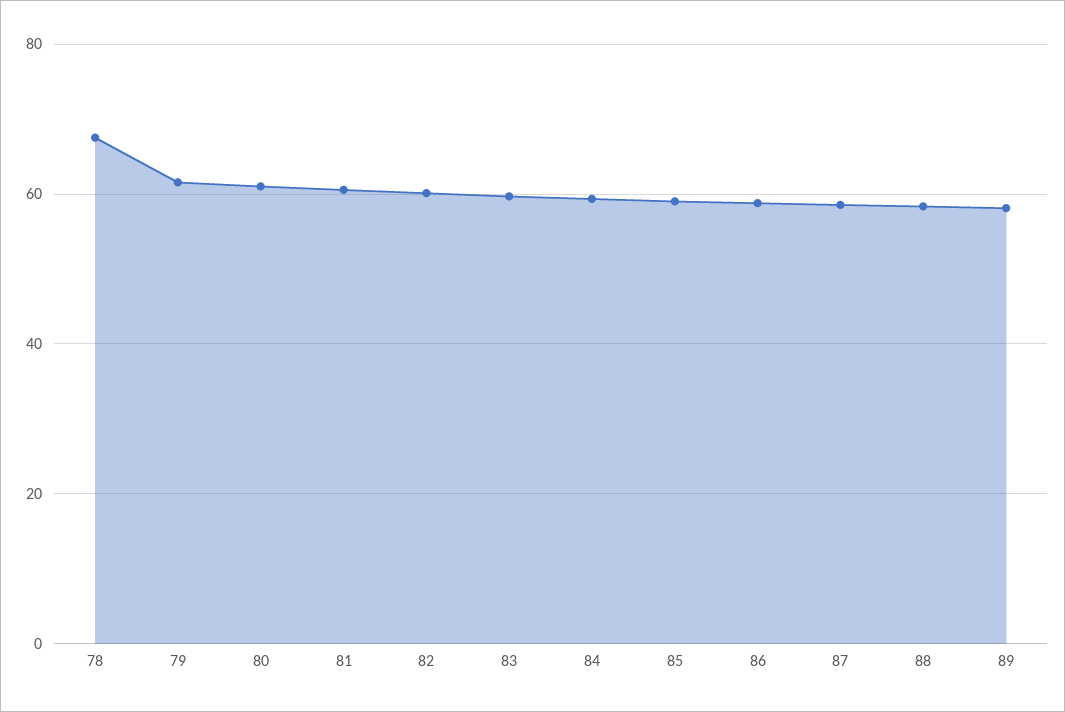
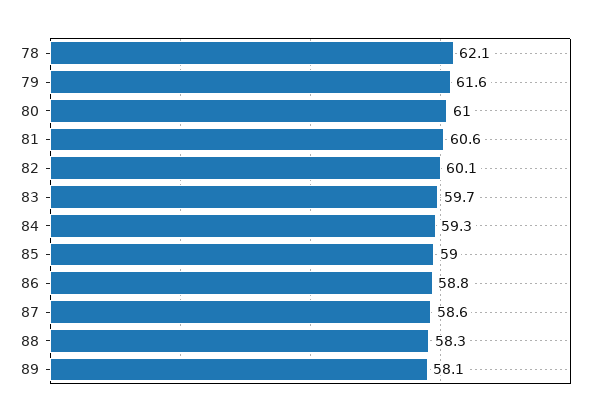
78: 68 -> 62.1

